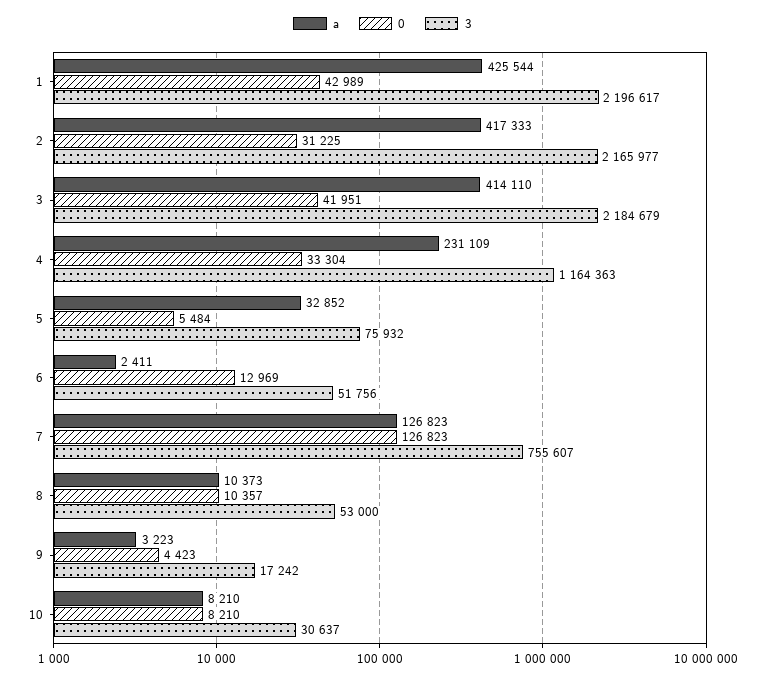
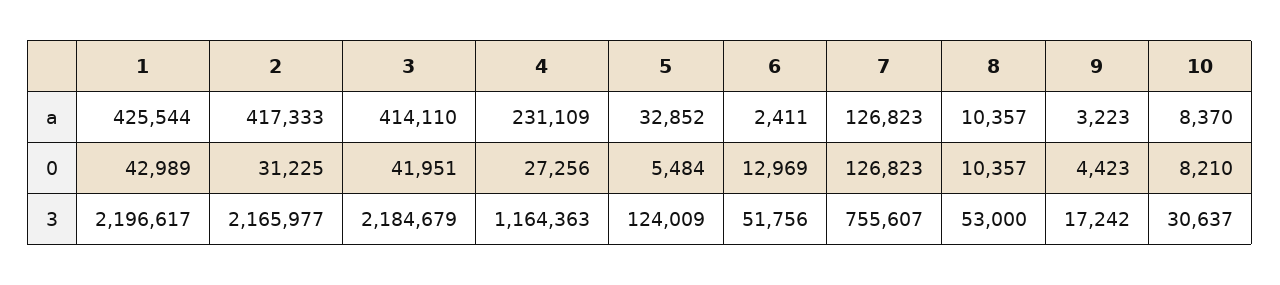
0, 4: 33304 -> 27256
3, 5: 75932 -> 124009
a, 8: 10373 -> 10357
a, 10: 8210 -> 8370

